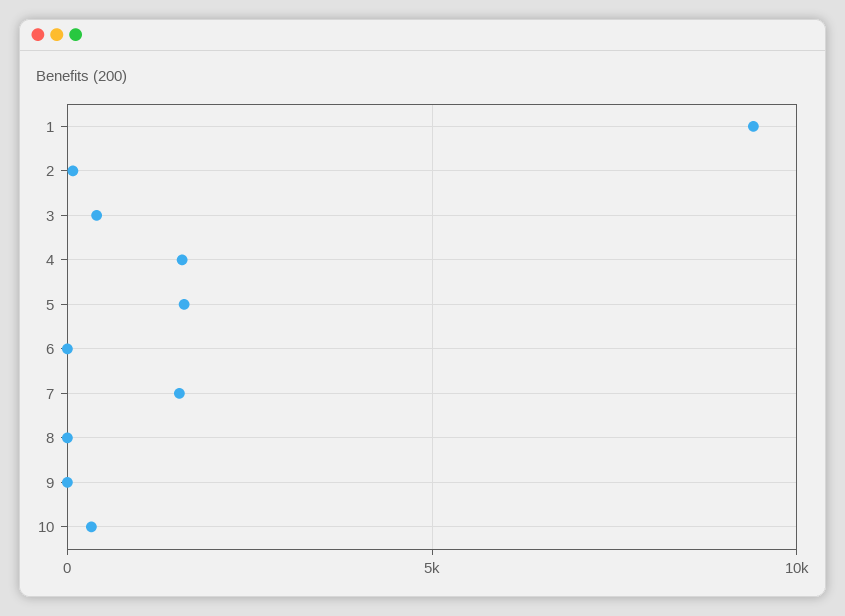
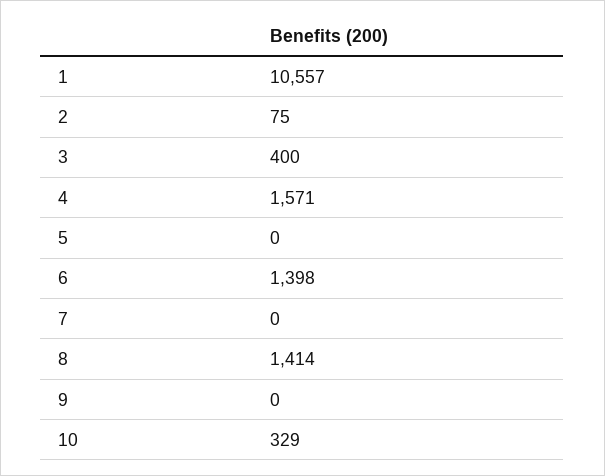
1: 9500 -> 10557
5: 1500 -> 0
6: 0 -> 1398
7: 1500 -> 0
8: 0 -> 1414

